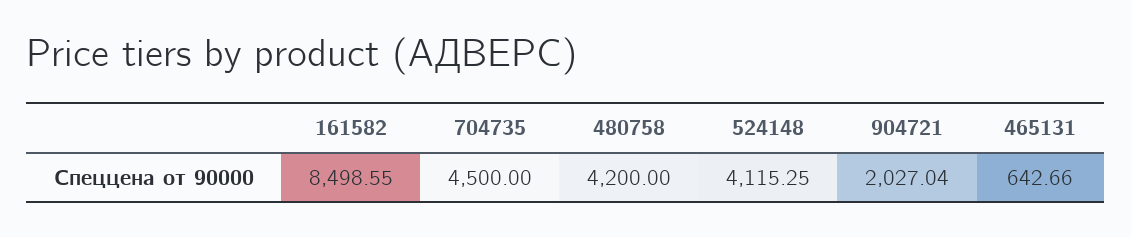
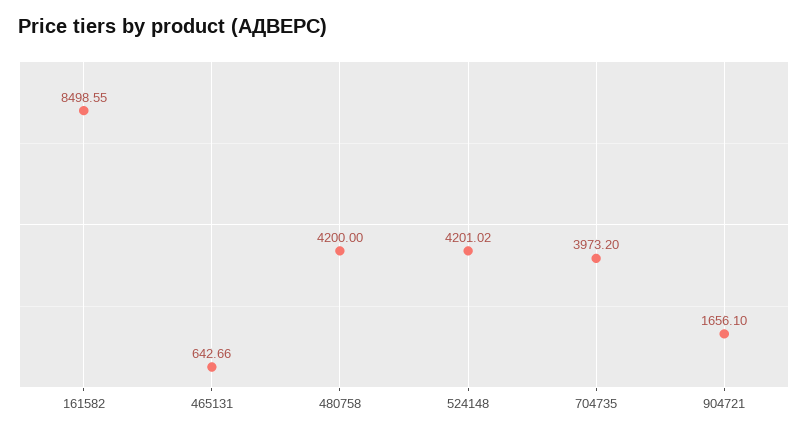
704735: 4500 -> 3973.2
524148: 4115.25 -> 4201.02
904721: 2027.04 -> 1656.1

